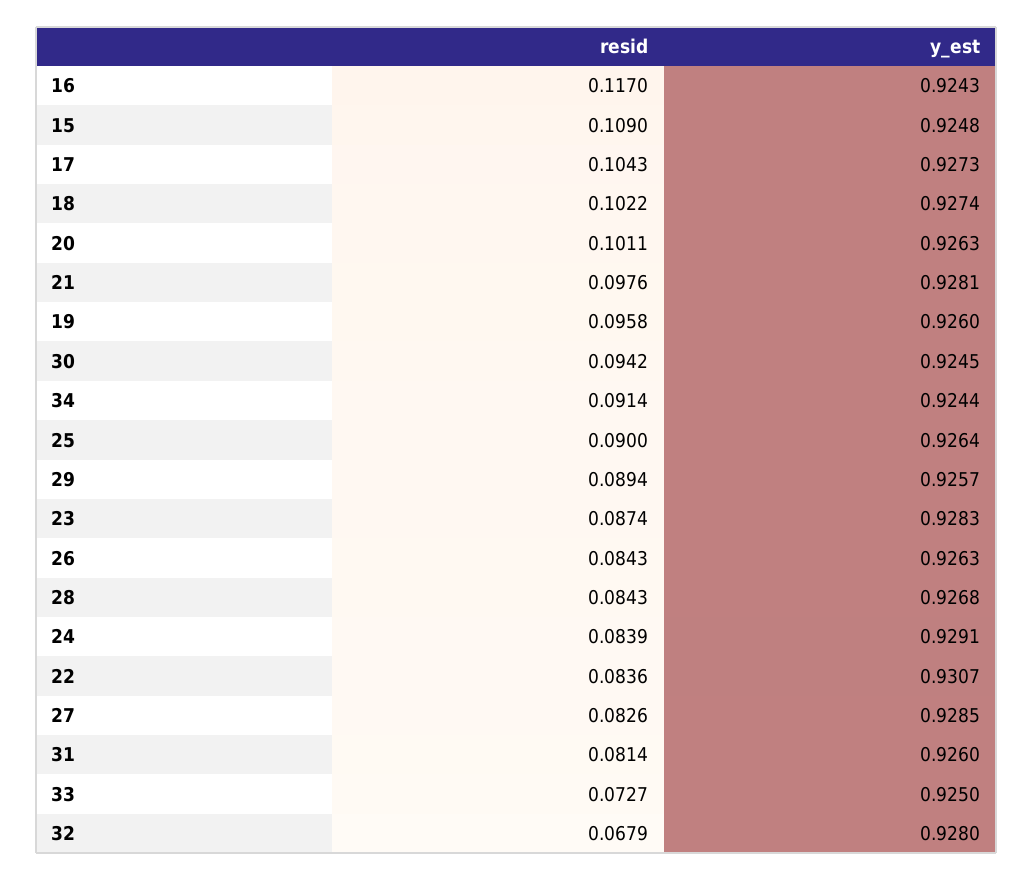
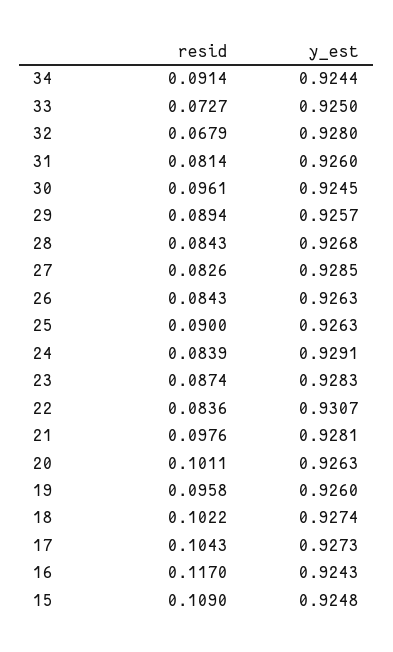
resid, 30: 0.0942 -> 0.0961
y_est, 25: 0.9264 -> 0.9263

